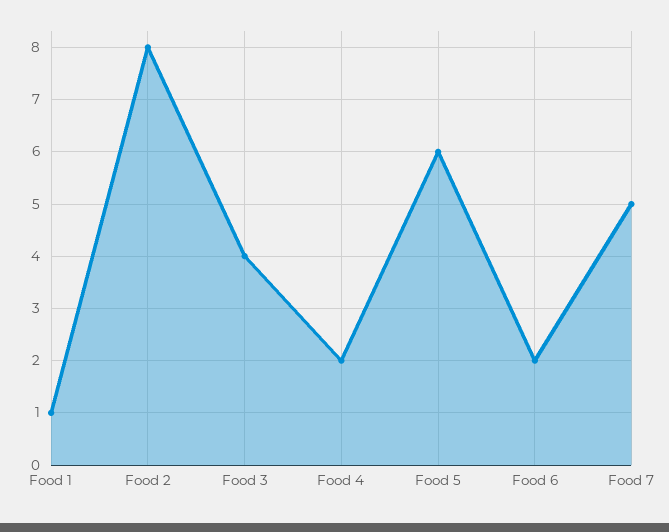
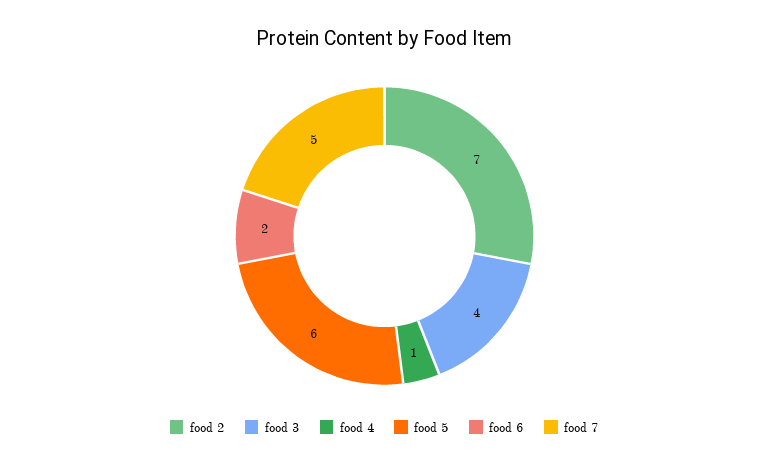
Food 1: 1 -> none
Food 2: 8 -> 7
Food 4: 2 -> 1

